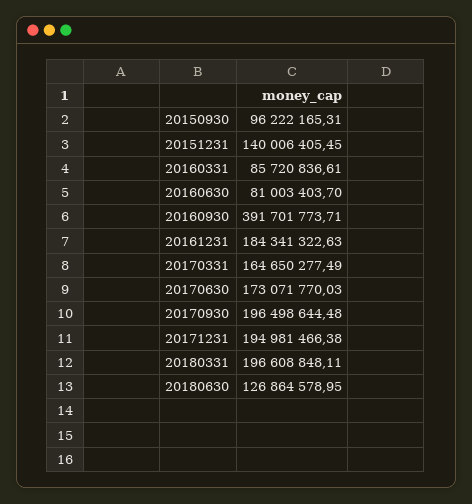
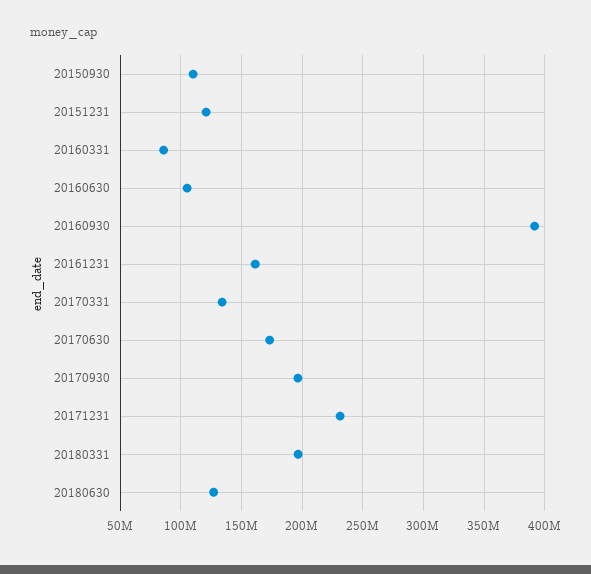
20150930: 96222165.31 -> 110000000
20151231: 140006405.45 -> 120000000
20160630: 81003403.7 -> 105000000
20161231: 184341322.63 -> 160000000
20170331: 164650277.49 -> 135000000
20171231: 194981466.38 -> 230000000

